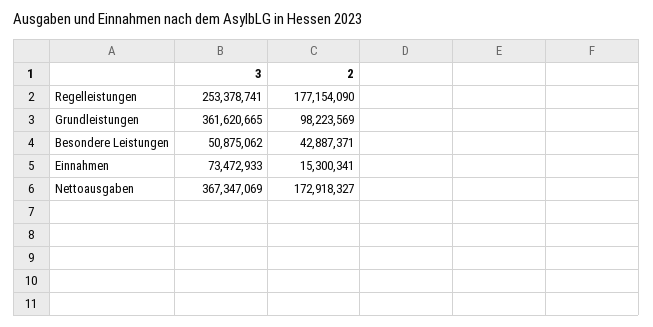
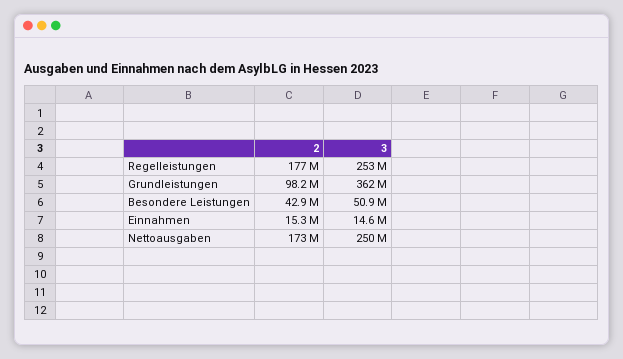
3, Einnahmen: 73472933 -> 14600000
3, Nettoausgaben: 367347069 -> 250000000

